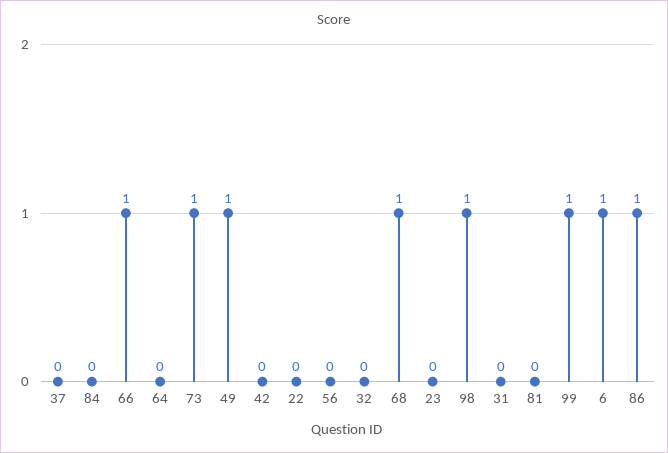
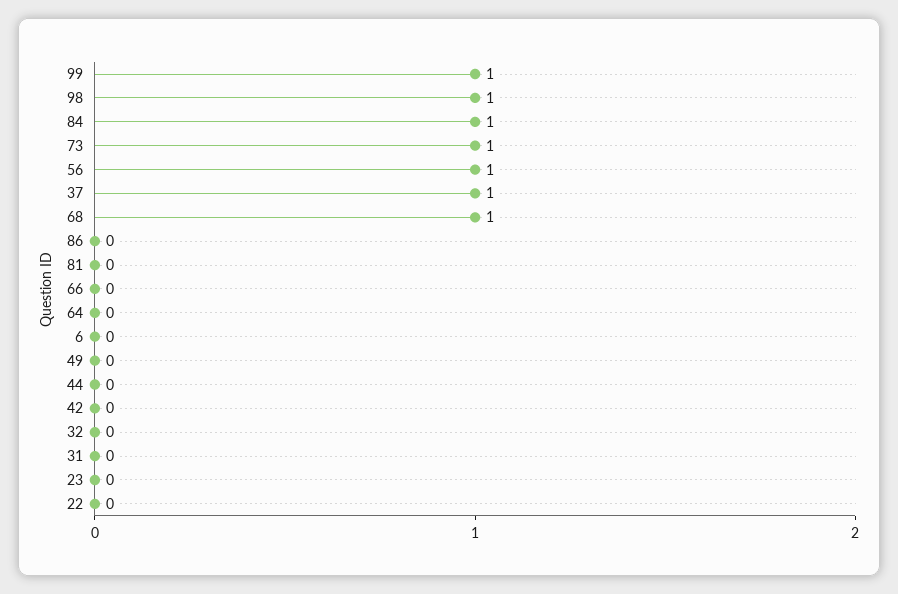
37: 0 -> 1
84: 0 -> 1
66: 1 -> 0
49: 1 -> 0
56: 0 -> 1
6: 1 -> 0
86: 1 -> 0
44: none -> 0

